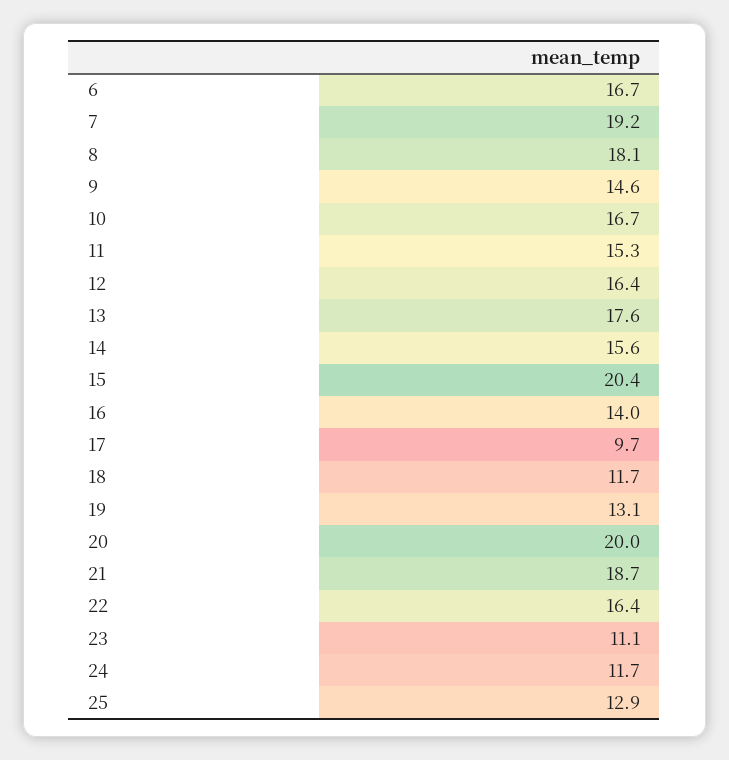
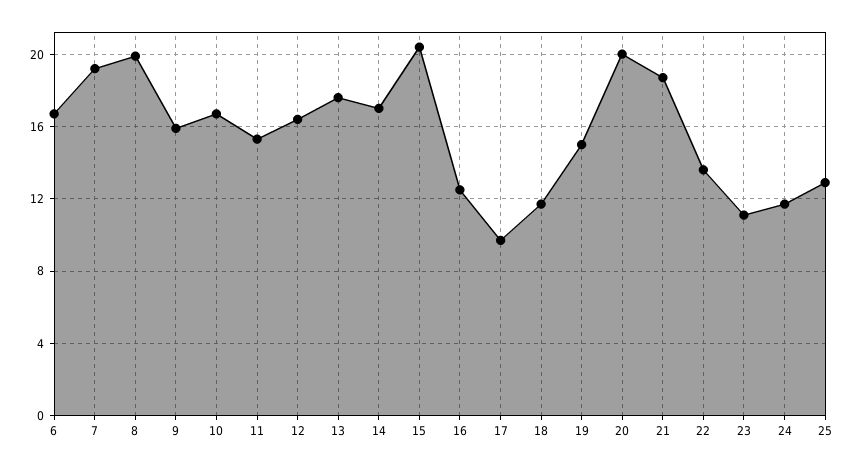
8: 18.1 -> 20
9: 14.6 -> 16
14: 15.6 -> 17
16: 14 -> 12.5
19: 13.1 -> 15
22: 16.4 -> 13.5

